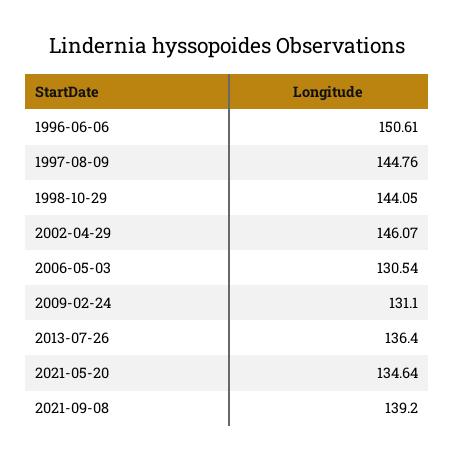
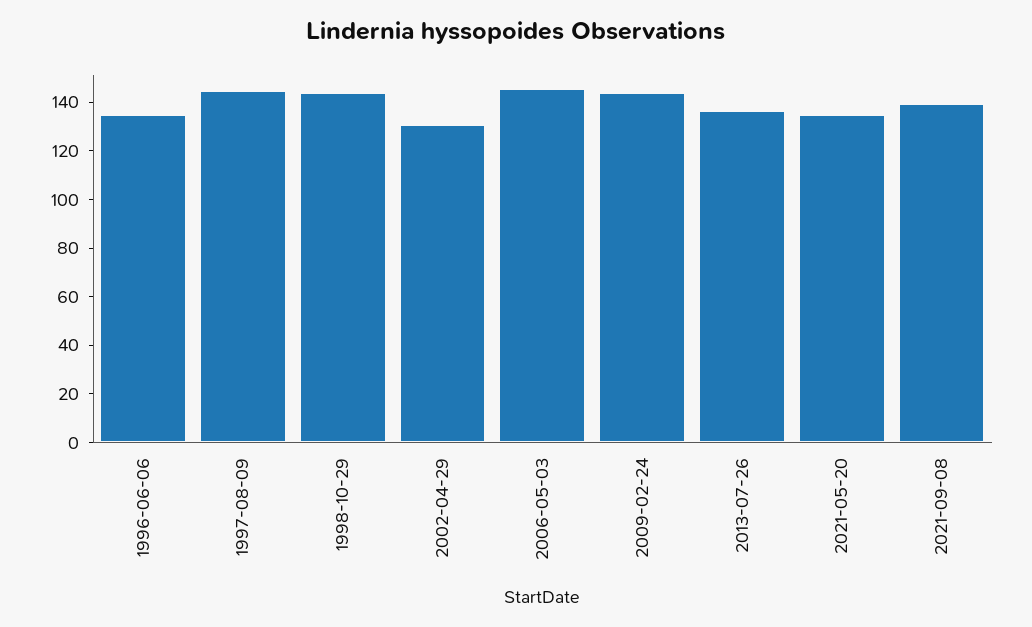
1996-06-06: 150.61 -> 135
2002-04-29: 146.07 -> 130
2006-05-03: 130.54 -> 145
2009-02-24: 131.1 -> 145

